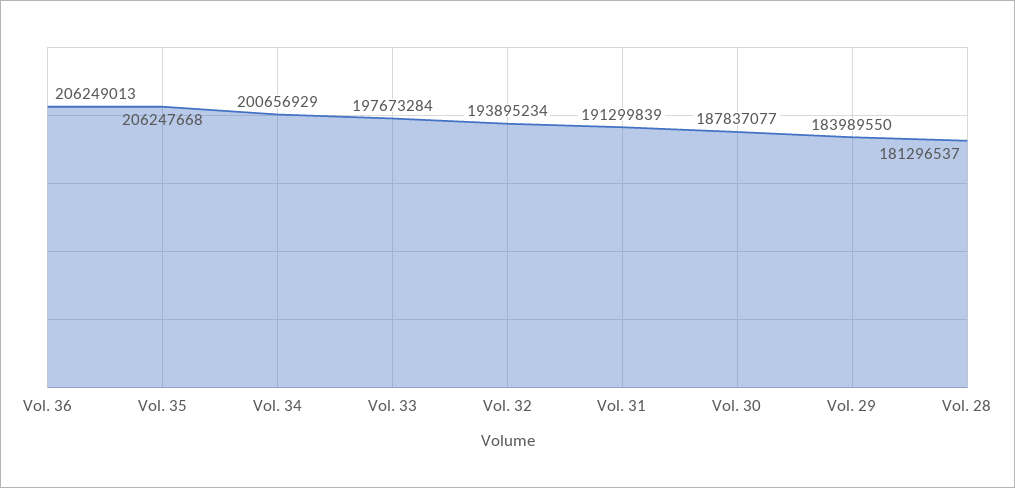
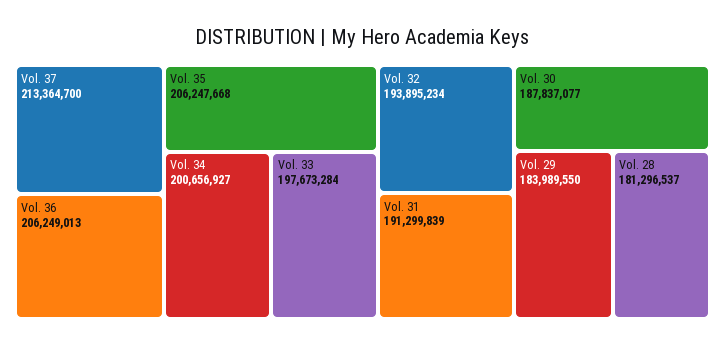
Vol. 34: 200656929 -> 200656927
Vol. 37: none -> 213364700

